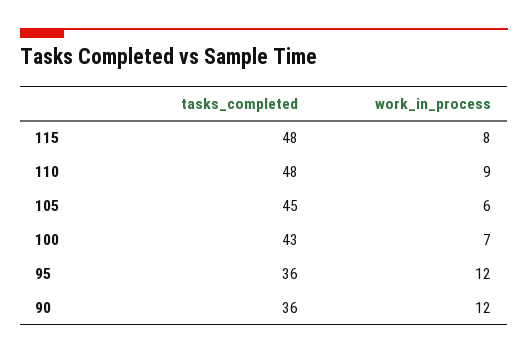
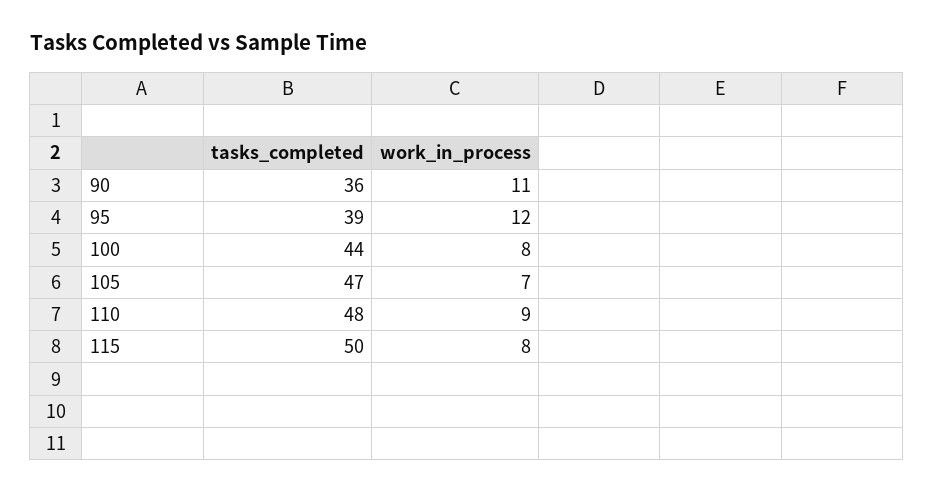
tasks_completed, 115: 48 -> 50
tasks_completed, 105: 45 -> 47
work_in_process, 105: 6 -> 7
tasks_completed, 100: 43 -> 44
work_in_process, 100: 7 -> 8
tasks_completed, 95: 36 -> 39
work_in_process, 90: 12 -> 11

